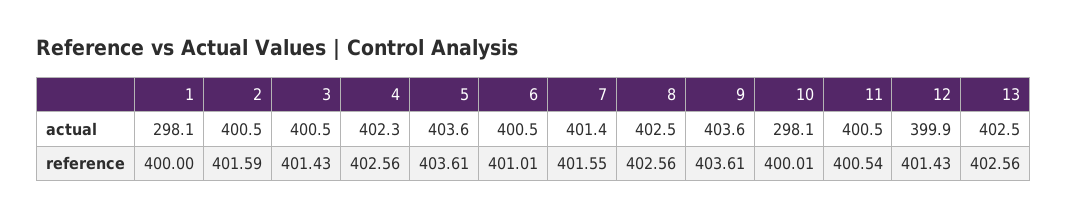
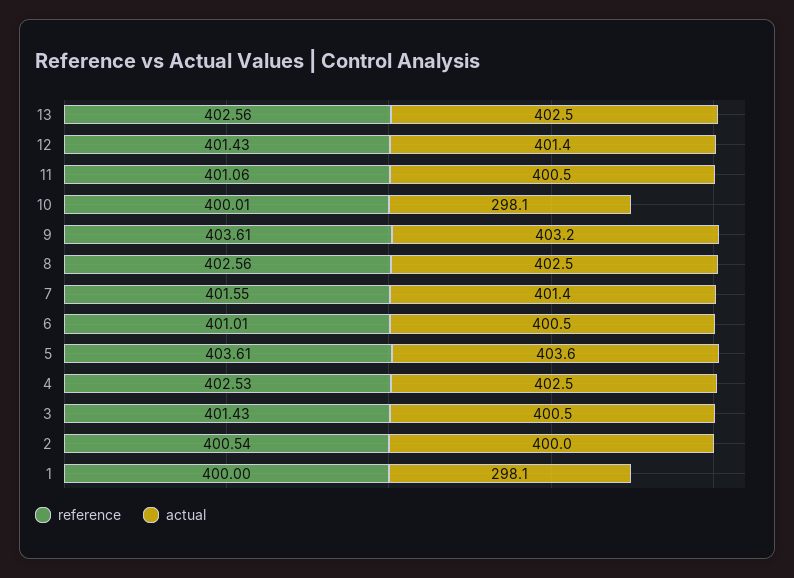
actual, 2: 400.5 -> 400
actual, 4: 402.3 -> 402.5
actual, 9: 403.6 -> 403.2
actual, 12: 399.9 -> 401.4
reference, 2: 401.59 -> 400.54
reference, 4: 402.56 -> 402.53
reference, 11: 400.54 -> 401.06

